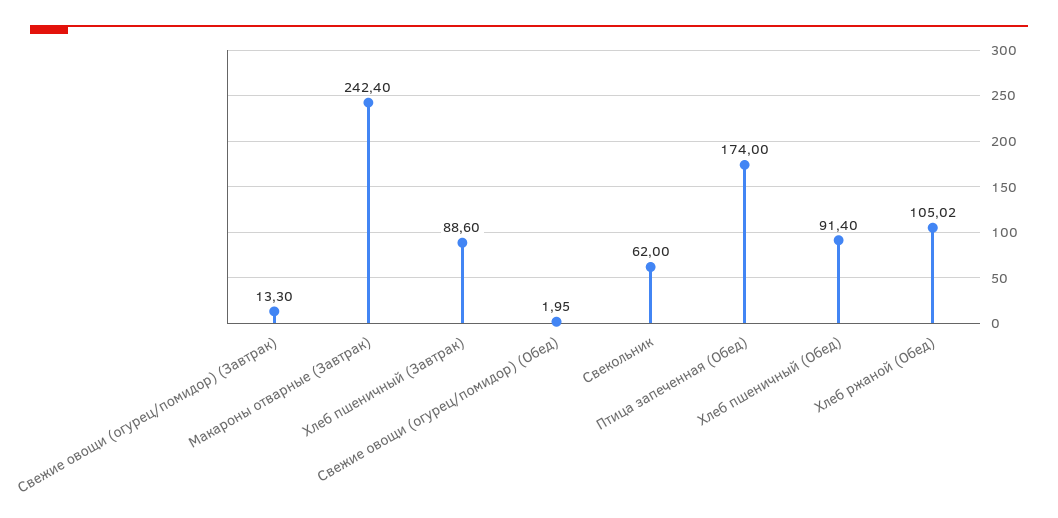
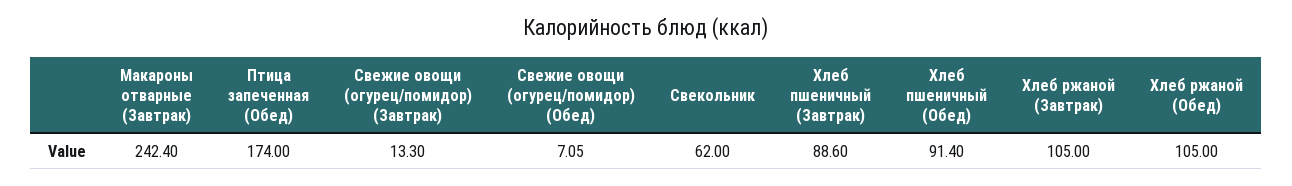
Свежие овощи (огурец/помидор) (Обед): 1.95 -> 7.05
Хлеб ржаной (Обед): 105.02 -> 105
Хлеб ржаной (Завтрак): none -> 105

